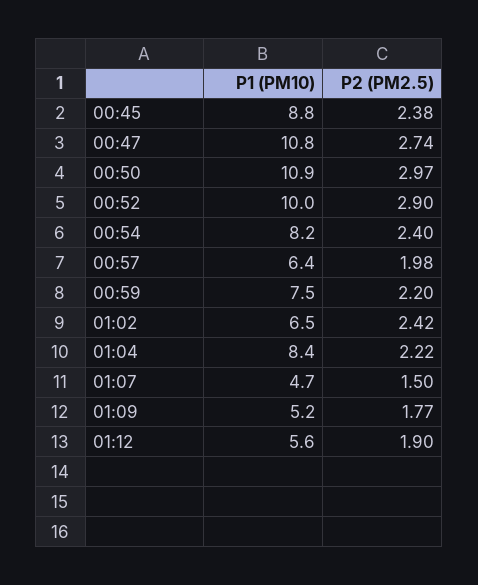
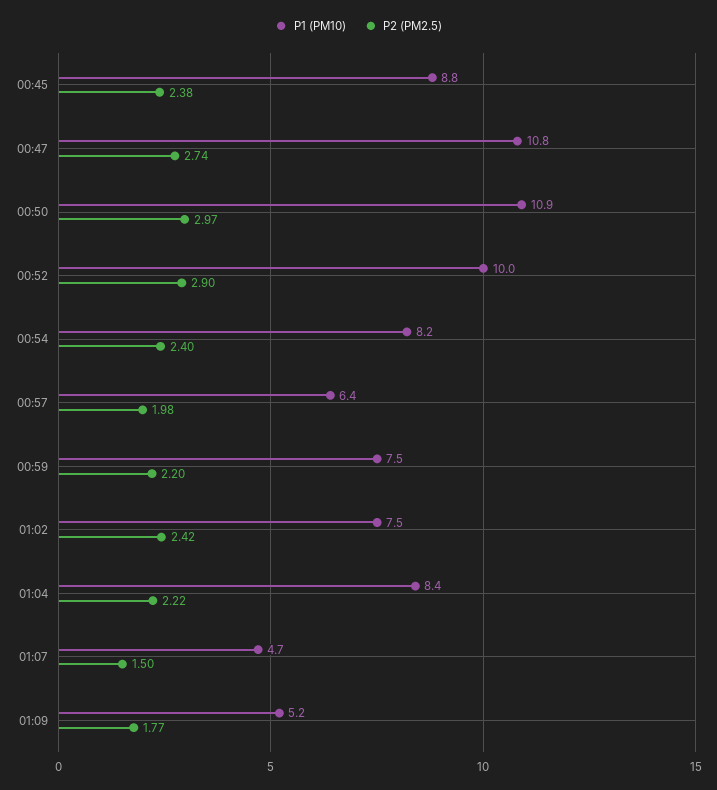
P1 (PM10), 01:02: 6.5 -> 7.5
P1 (PM10), 01:12: 5.6 -> none
P2 (PM2.5), 01:12: 1.9 -> none

